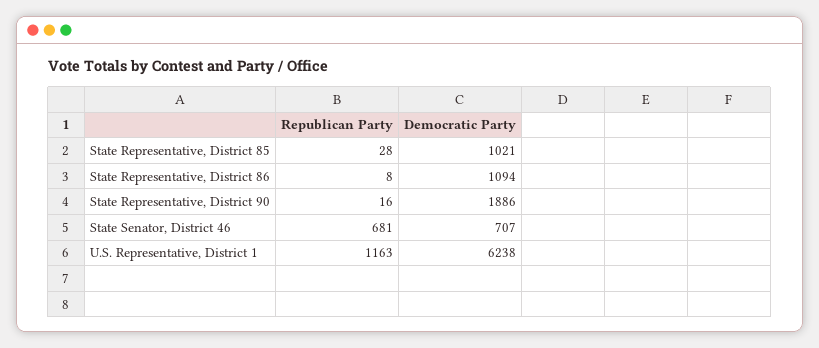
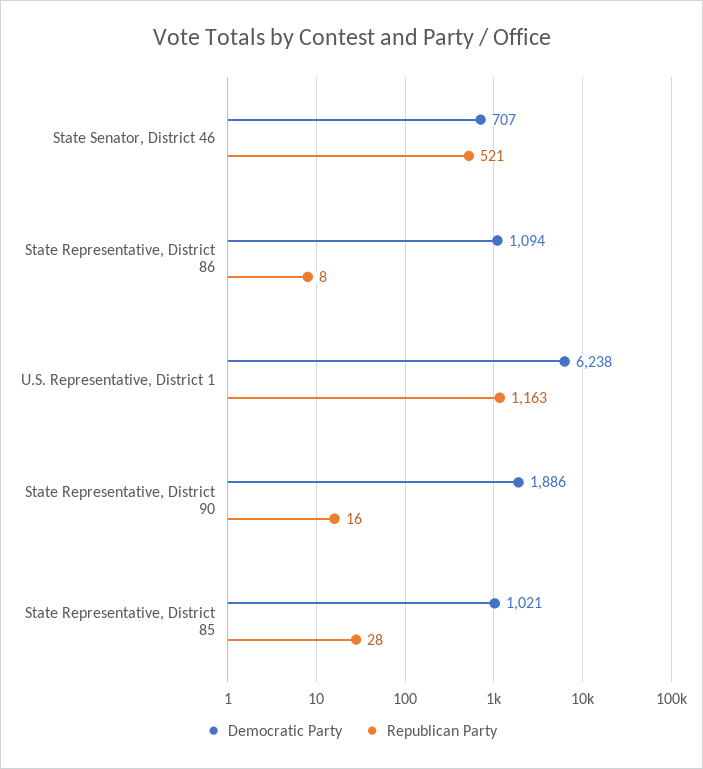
Republican Party, State Senator, District 46: 681 -> 521

